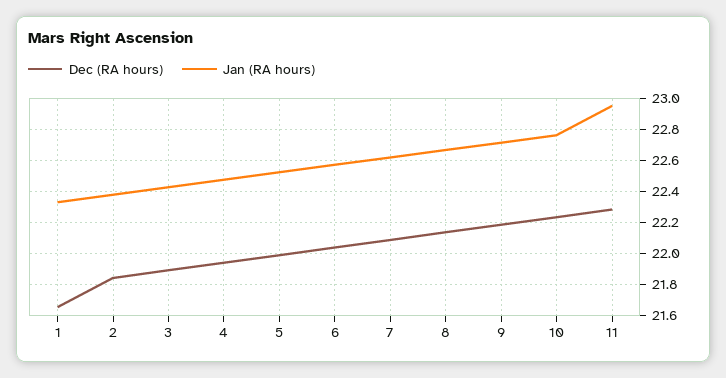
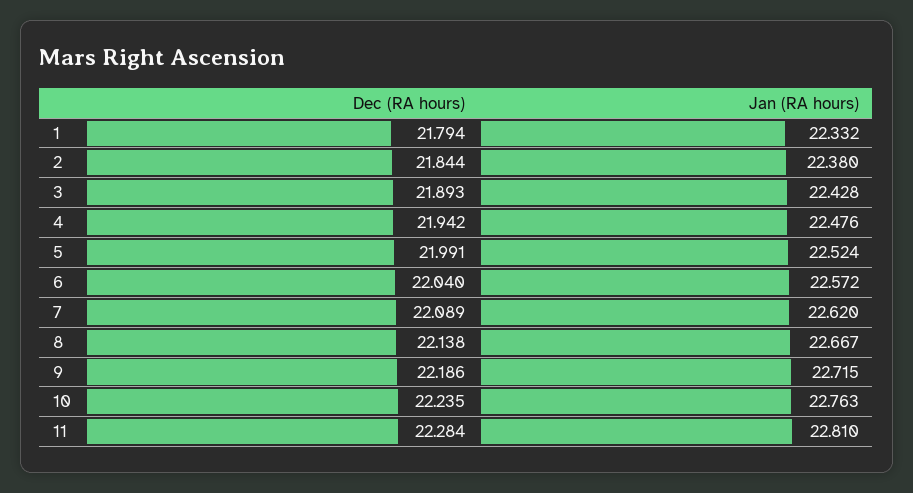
Dec (RA hours), 1: 21.65 -> 21.794
Jan (RA hours), 11: 22.95 -> 22.81

